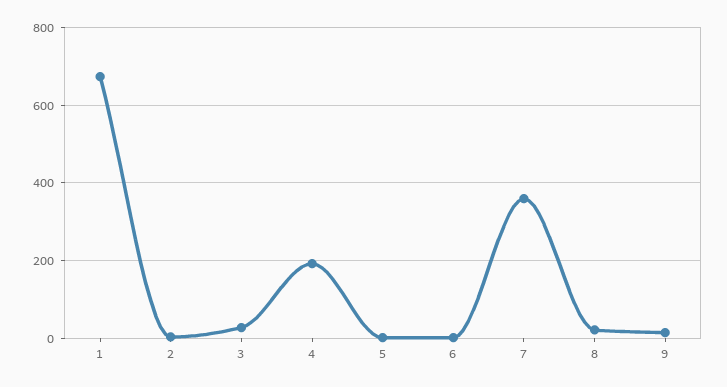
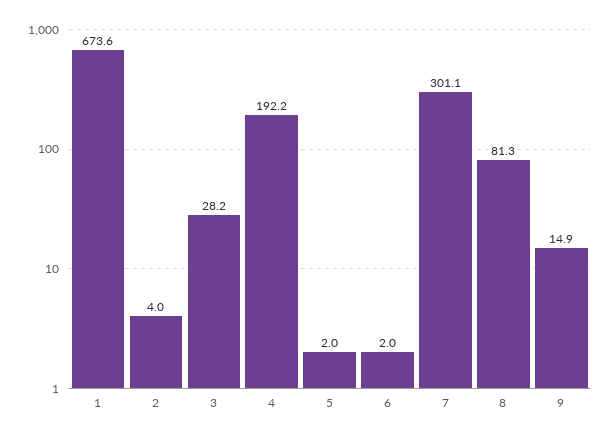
7: 360 -> 301.1
8: 20 -> 81.3

